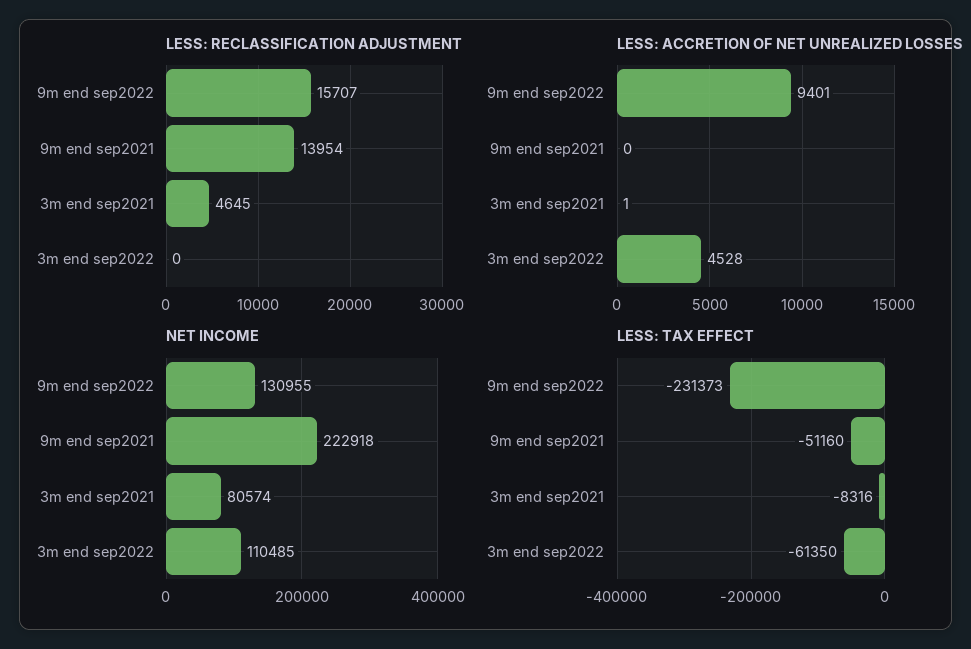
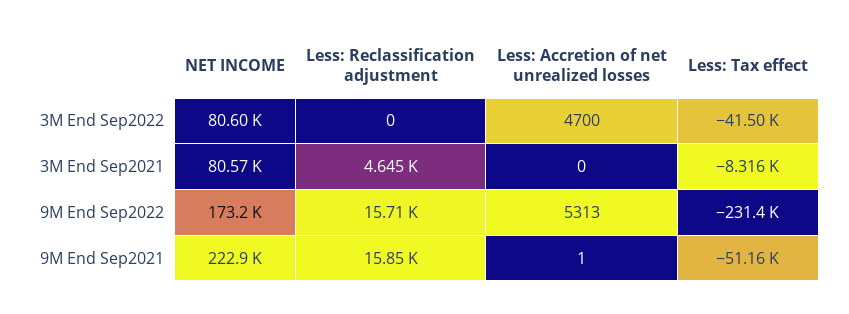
LESS: RECLASSIFICATION ADJUSTMENT, 9m end sep2021: 13954 -> 15850
LESS: ACCRETION OF NET UNREALIZED LOSSES, 9m end sep2022: 9401 -> 5313
LESS: ACCRETION OF NET UNREALIZED LOSSES, 9m end sep2021: 0 -> 1
LESS: ACCRETION OF NET UNREALIZED LOSSES, 3m end sep2021: 1 -> 0
LESS: ACCRETION OF NET UNREALIZED LOSSES, 3m end sep2022: 4528 -> 4700
NET INCOME, 9m end sep2022: 130955 -> 173200
NET INCOME, 3m end sep2022: 110485 -> 80600
LESS: TAX EFFECT, 3m end sep2022: -61350 -> -41500

